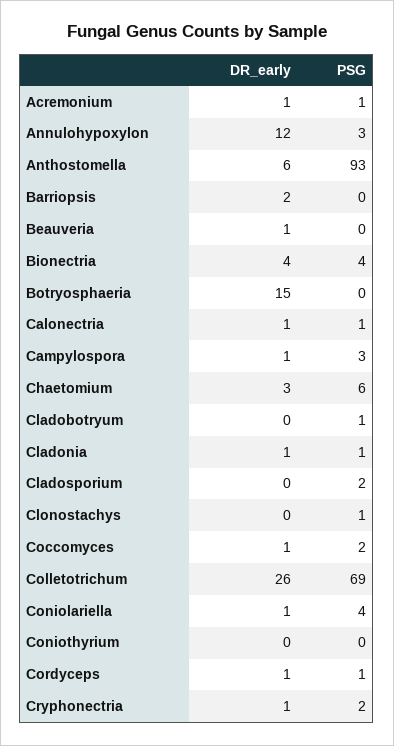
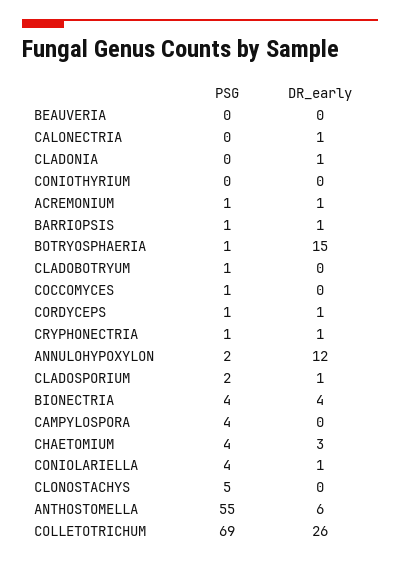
PSG, Annulohypoxylon: 3 -> 2
PSG, Anthostomella: 93 -> 55
DR_early, Barriopsis: 2 -> 1
PSG, Barriopsis: 0 -> 1
DR_early, Beauveria: 1 -> 0
PSG, Botryosphaeria: 0 -> 1
PSG, Calonectria: 1 -> 0
DR_early, Campylospora: 1 -> 0
PSG, Campylospora: 3 -> 4
PSG, Chaetomium: 6 -> 4
PSG, Cladonia: 1 -> 0
DR_early, Cladosporium: 0 -> 1
PSG, Clonostachys: 1 -> 5
DR_early, Coccomyces: 1 -> 0
PSG, Coccomyces: 2 -> 1
PSG, Cryphonectria: 2 -> 1

